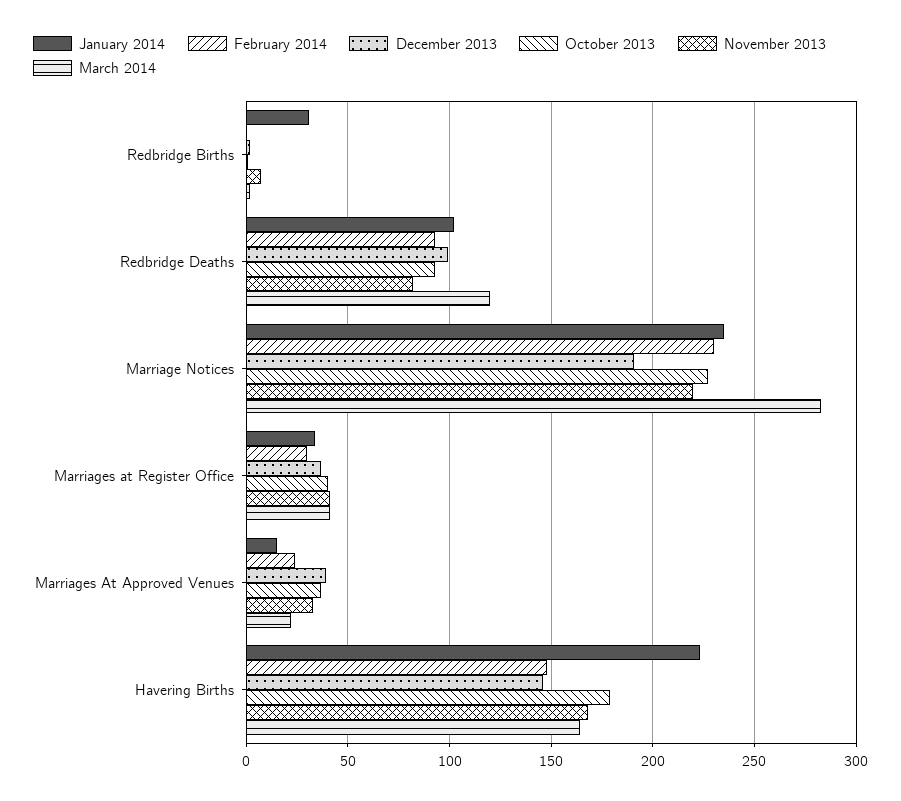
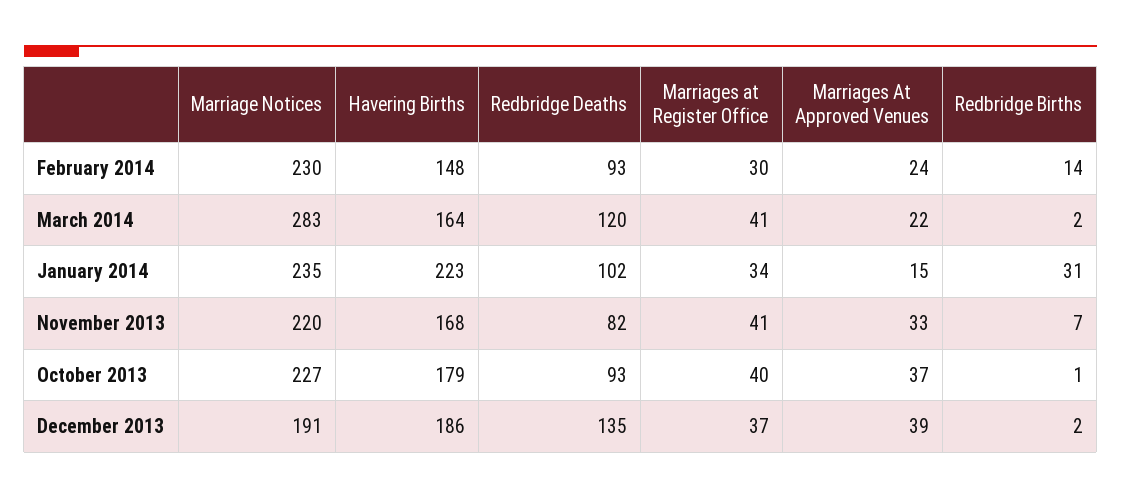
February 2014, Redbridge Births: 0 -> 14
December 2013, Redbridge Deaths: 100 -> 135
December 2013, Havering Births: 145 -> 186

